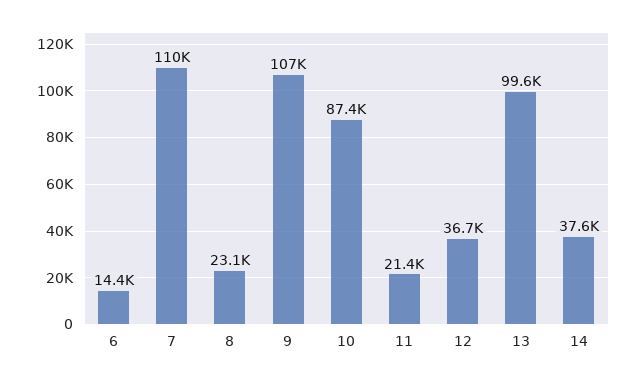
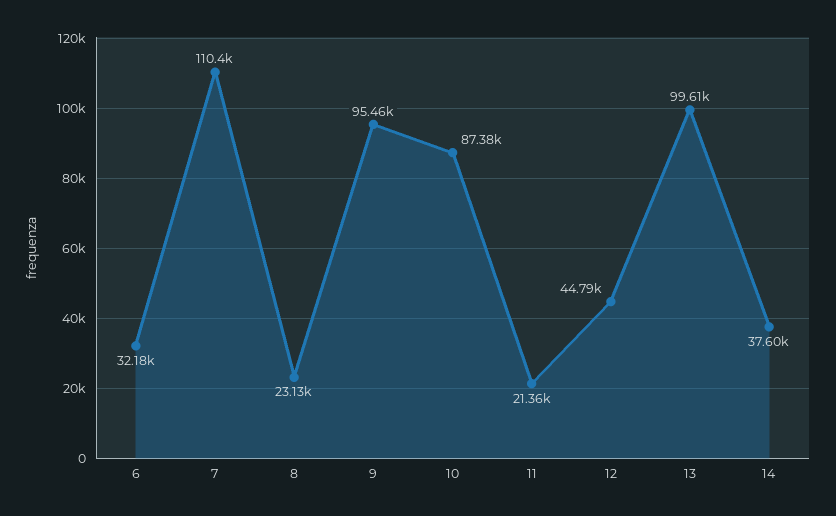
6: 14400 -> 32180
9: 107000 -> 95460
12: 36700 -> 44790

